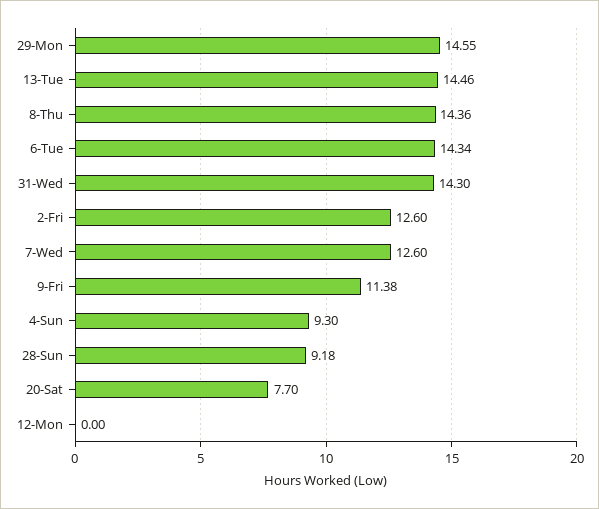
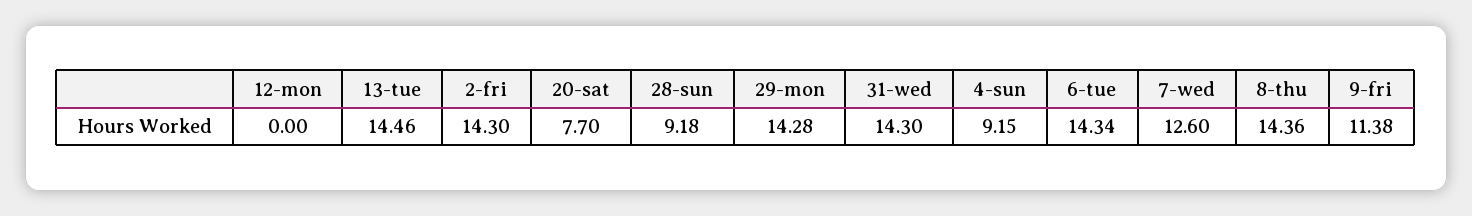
29-Mon: 14.55 -> 14.28
2-Fri: 12.6 -> 14.3
4-Sun: 9.3 -> 9.15

